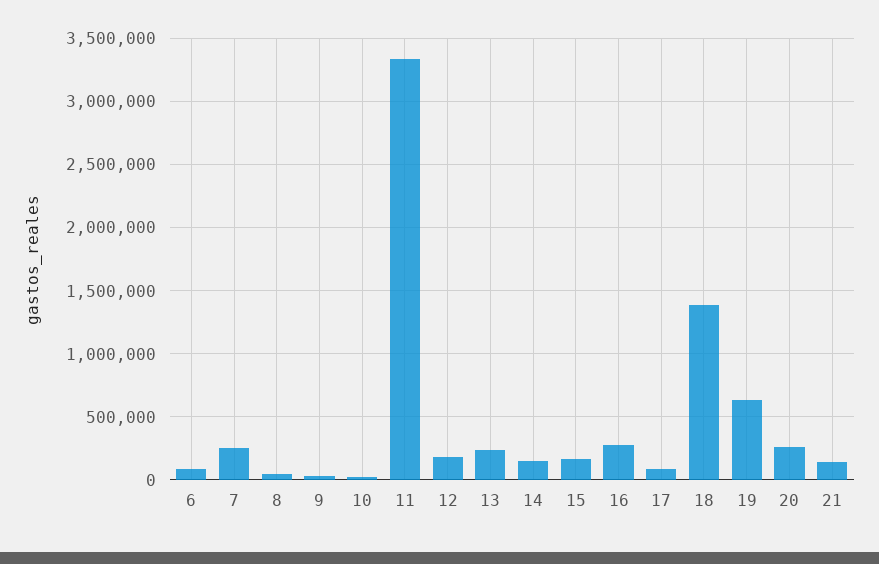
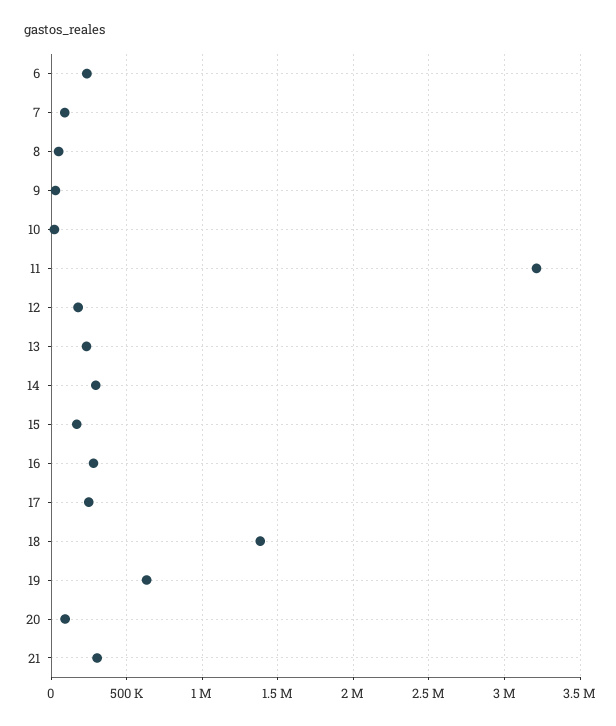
6: 100000 -> 250000
7: 250000 -> 100000
11: 3350000 -> 3200000
14: 150000 -> 300000
17: 100000 -> 250000
20: 250000 -> 100000
21: 150000 -> 300000

